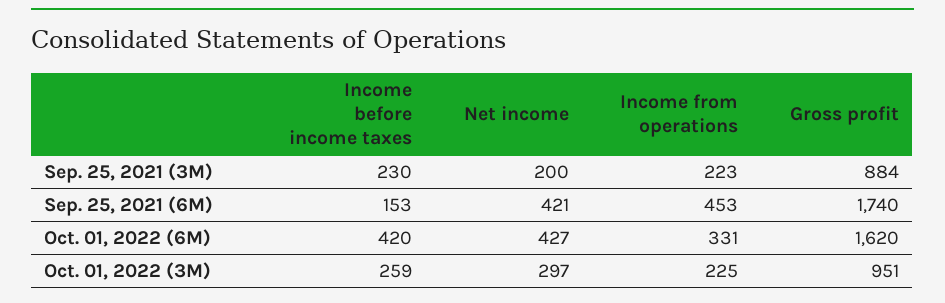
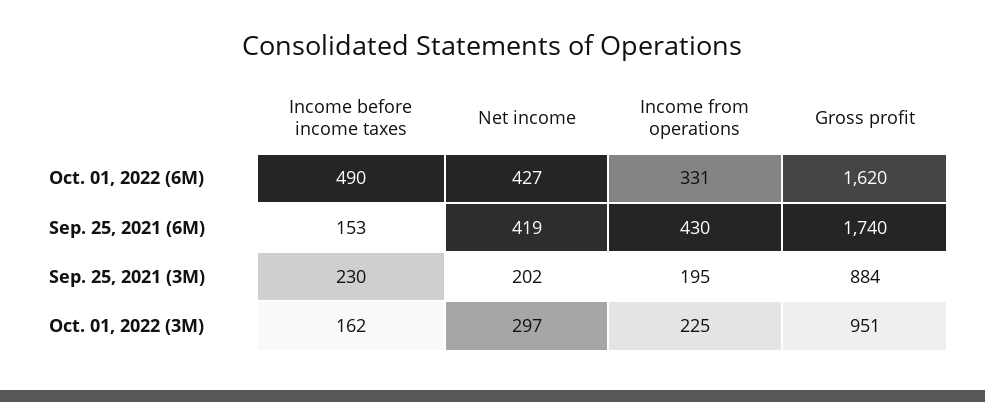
Net income, Sep. 25, 2021 (3M): 200 -> 202
Income from operations, Sep. 25, 2021 (3M): 223 -> 195
Net income, Sep. 25, 2021 (6M): 421 -> 419
Income from operations, Sep. 25, 2021 (6M): 453 -> 430
Income before income taxes, Oct. 01, 2022 (6M): 420 -> 490
Income before income taxes, Oct. 01, 2022 (3M): 259 -> 162

